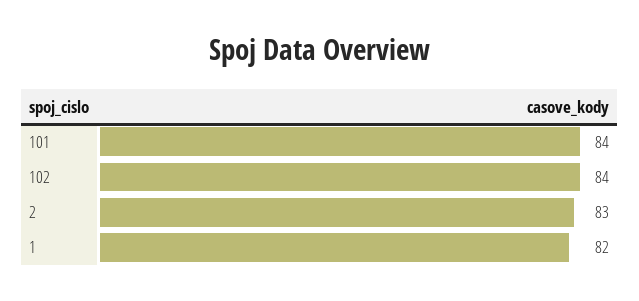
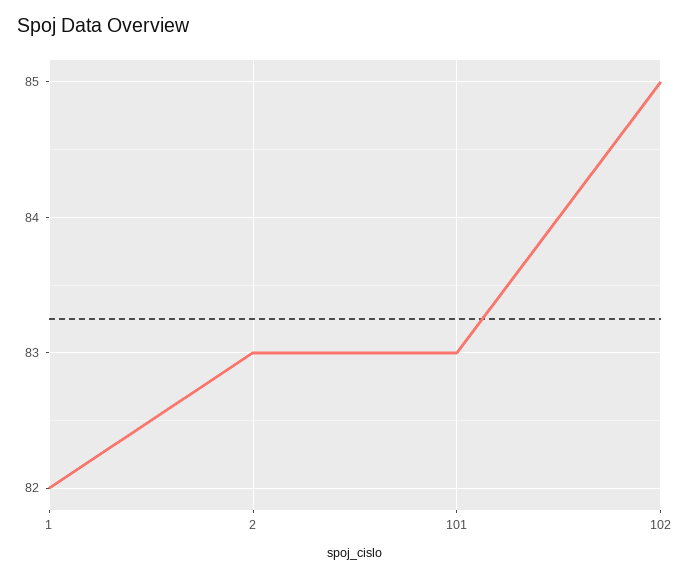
101: 84 -> 83
102: 84 -> 85

